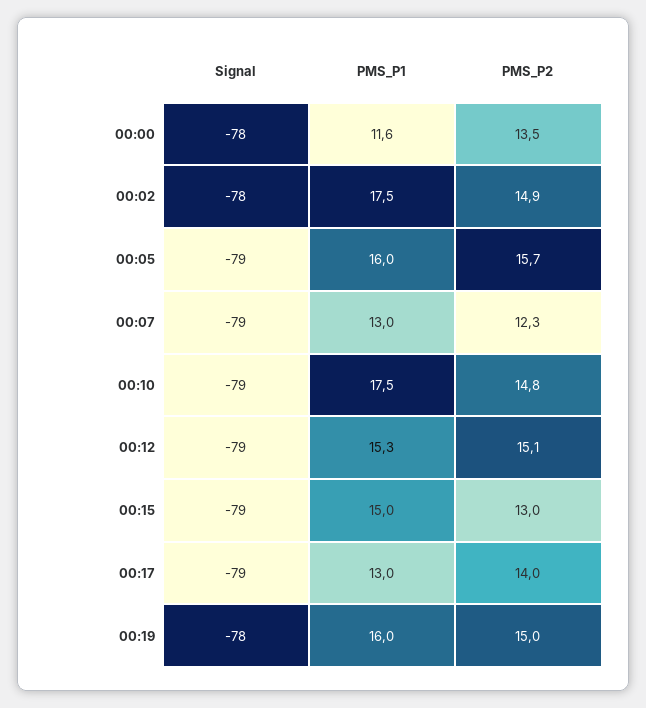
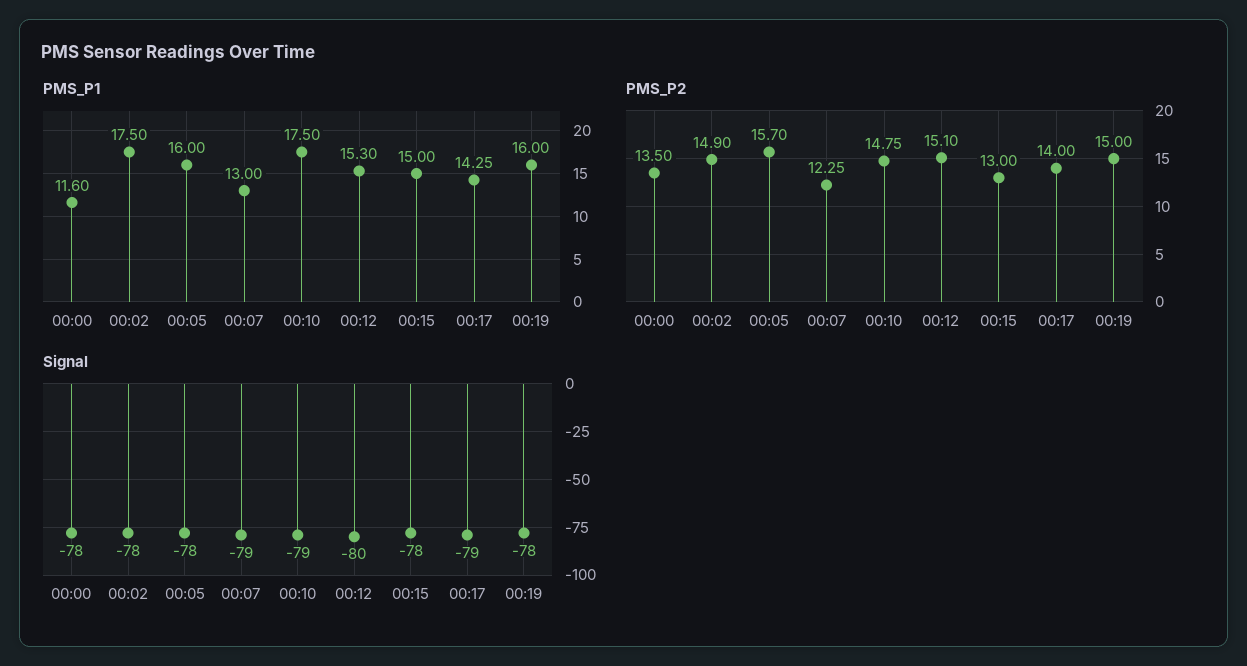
Signal, 00:05: -79 -> -78
Signal, 00:12: -79 -> -80
Signal, 00:15: -79 -> -78
PMS_P1, 00:17: 13 -> 14.25

